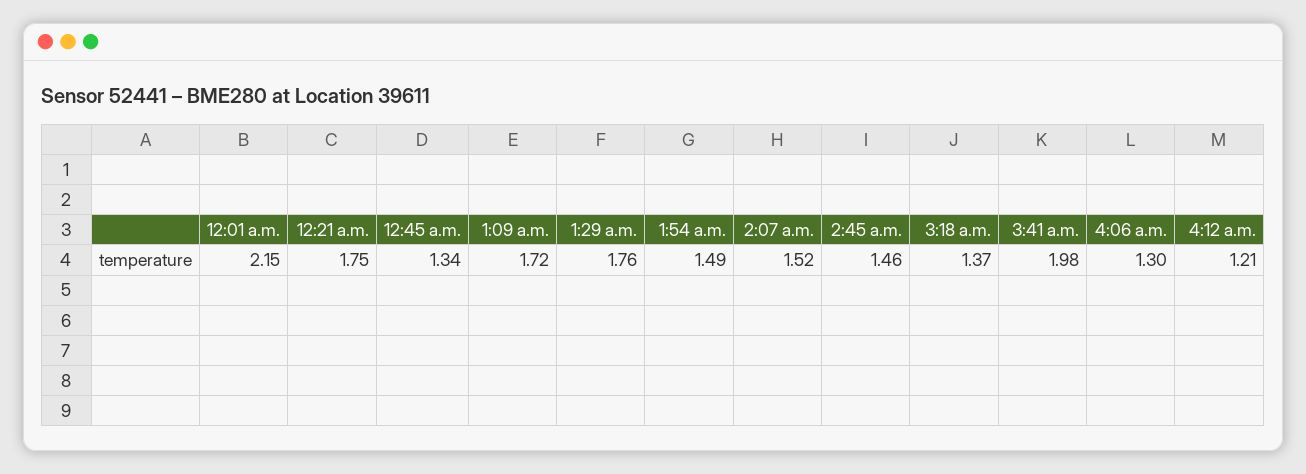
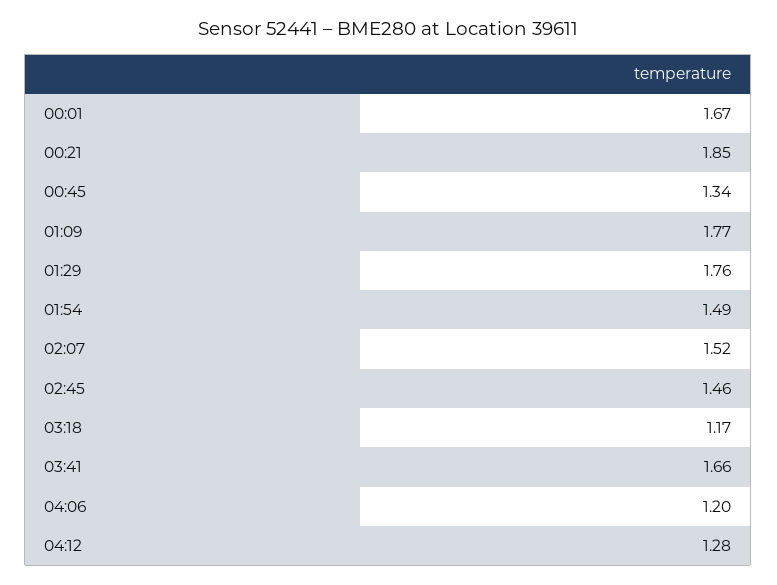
12:01 a.m.: 2.15 -> 1.67
12:21 a.m.: 1.75 -> 1.85
1:09 a.m.: 1.72 -> 1.77
3:18 a.m.: 1.37 -> 1.17
3:41 a.m.: 1.98 -> 1.66
4:06 a.m.: 1.3 -> 1.2
4:12 a.m.: 1.21 -> 1.28

